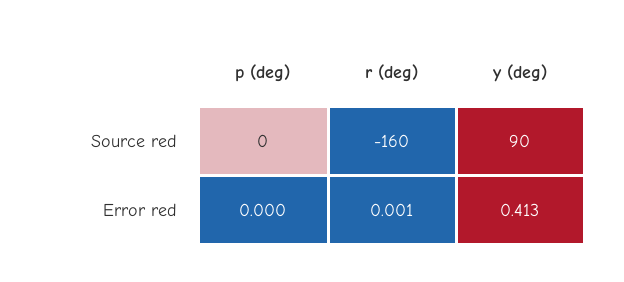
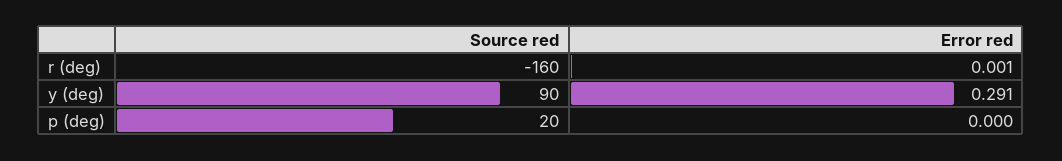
p (deg), Source red: 0 -> 20
y (deg), Error red: 0.413 -> 0.291

